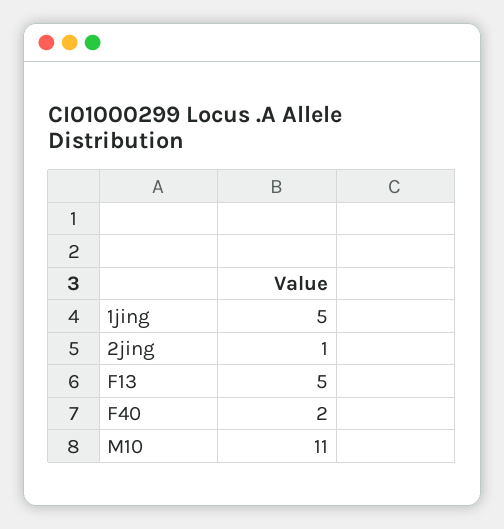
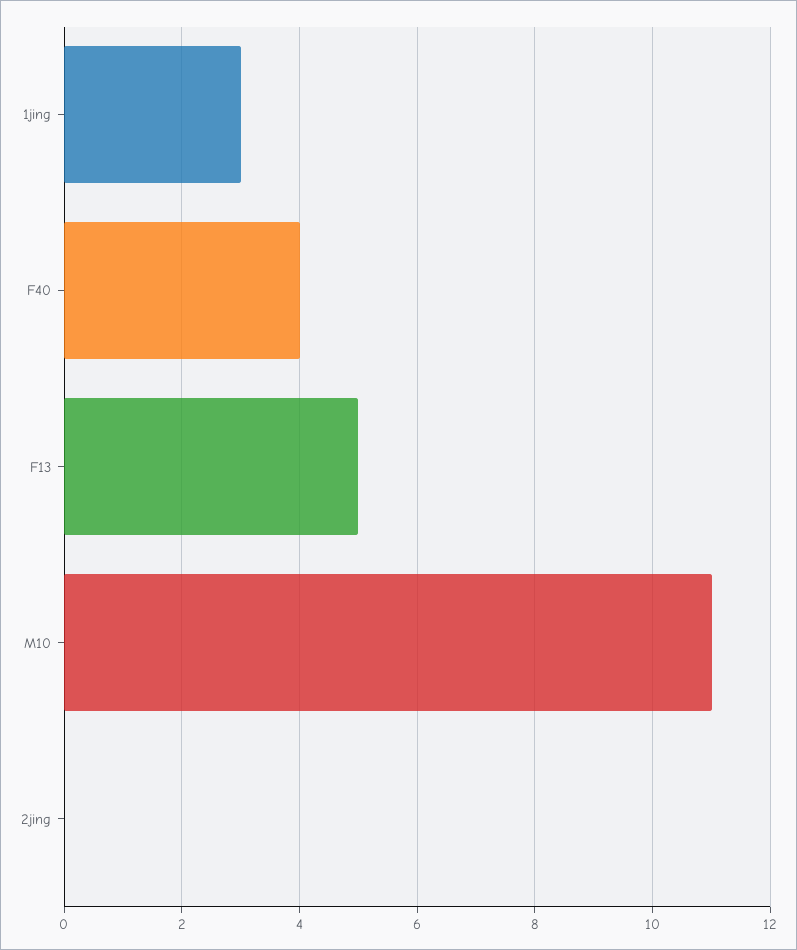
1jing: 5 -> 3
2jing: 1 -> 0
F40: 2 -> 4

